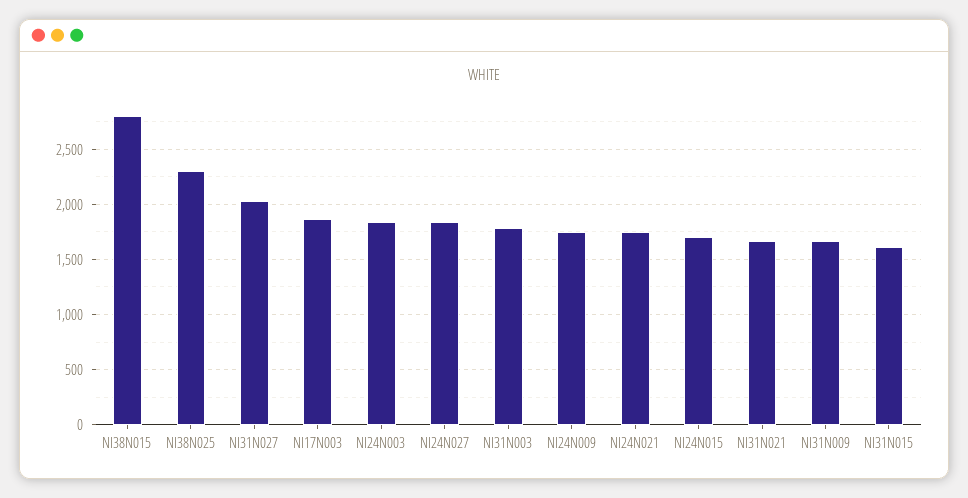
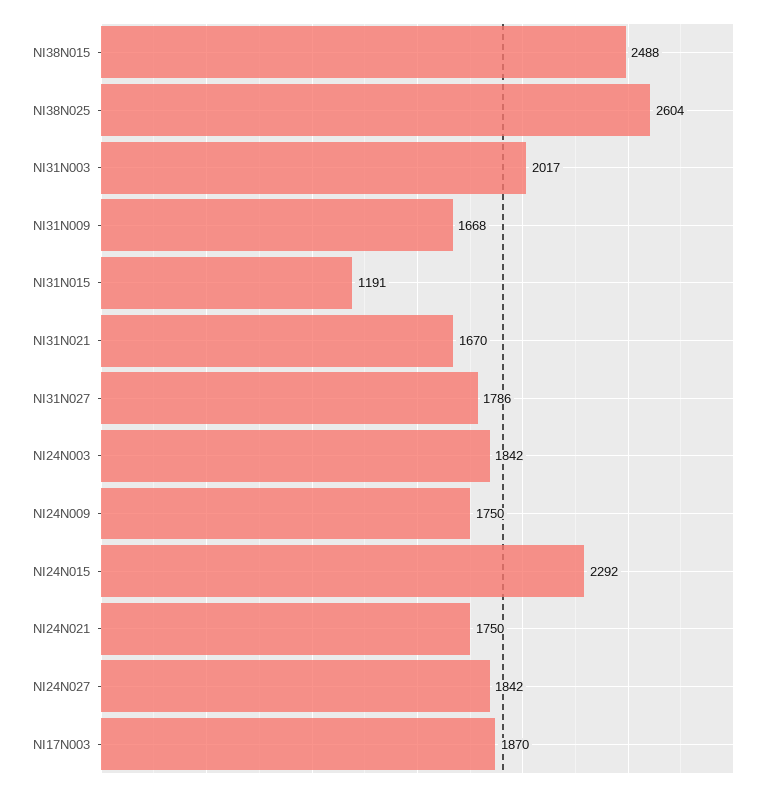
NI38N015: 2800 -> 2488
NI38N025: 2300 -> 2604
NI31N027: 2000 -> 1786
NI31N003: 1800 -> 2017
NI24N015: 1700 -> 2292
NI31N015: 1600 -> 1191

